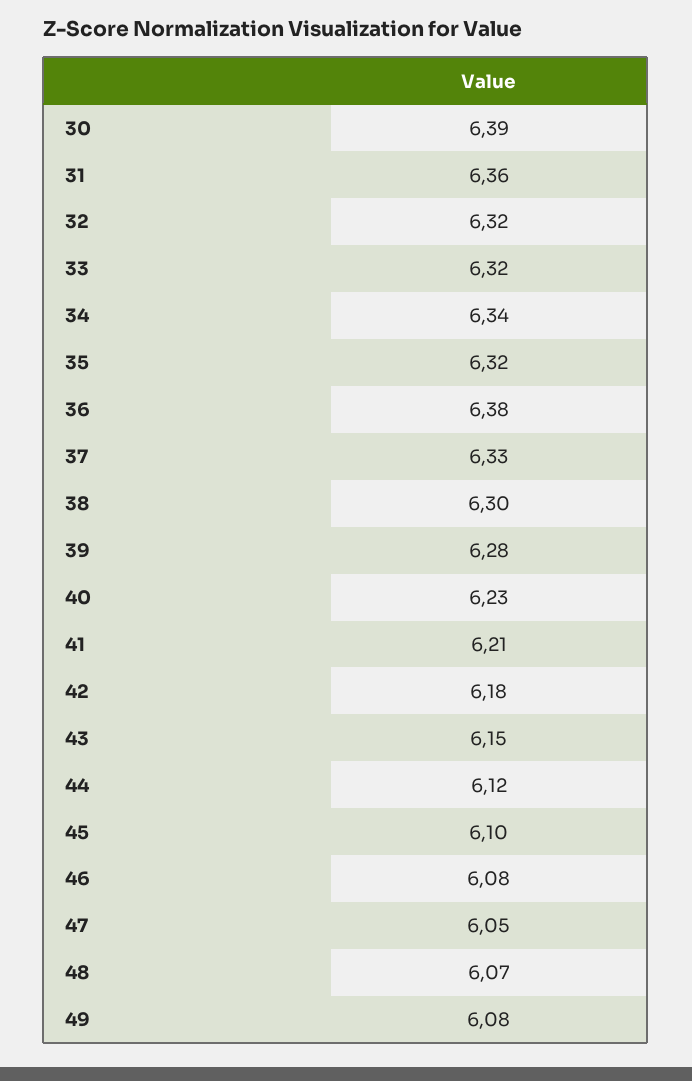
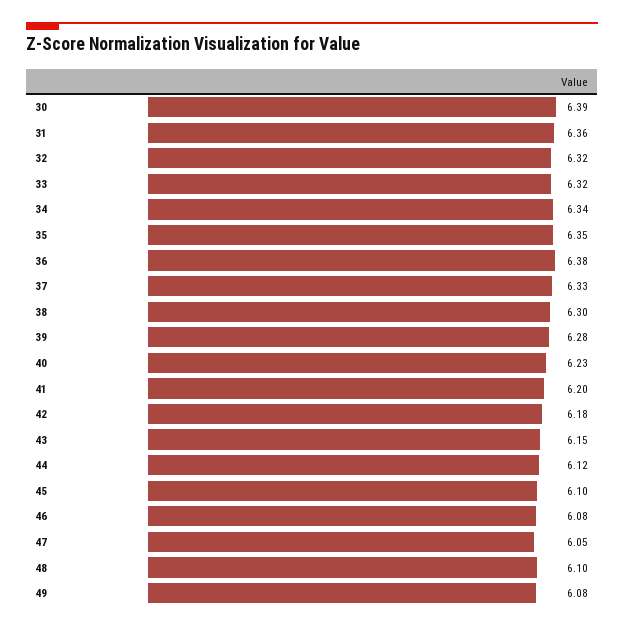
35: 6.32 -> 6.35
41: 6.21 -> 6.2
48: 6.07 -> 6.1

